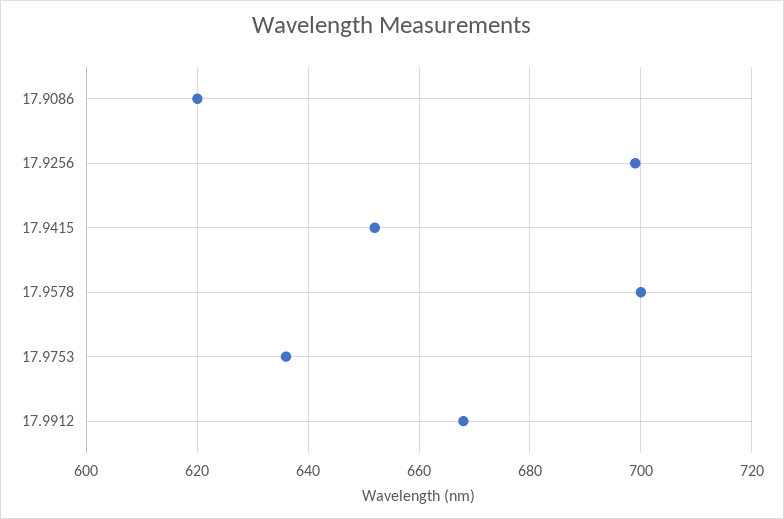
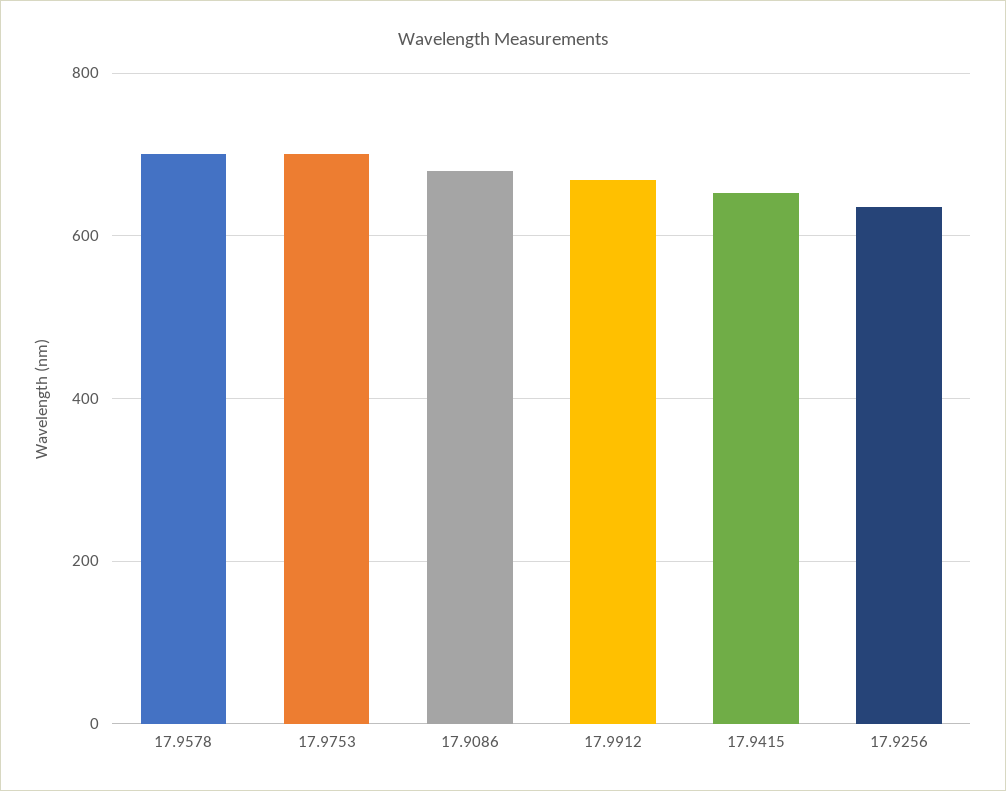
17.9086: 620 -> 680
17.9256: 700 -> 640
17.9753: 635 -> 700

